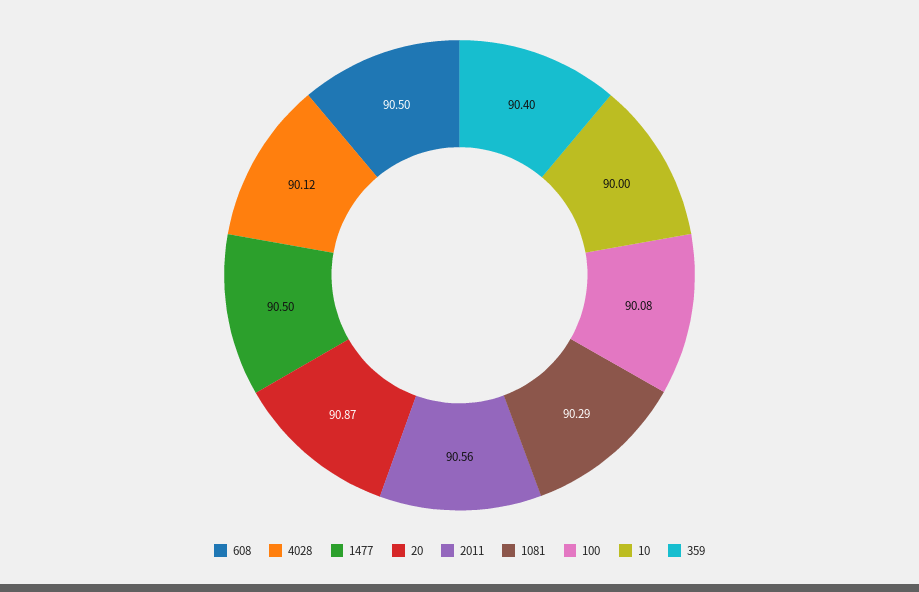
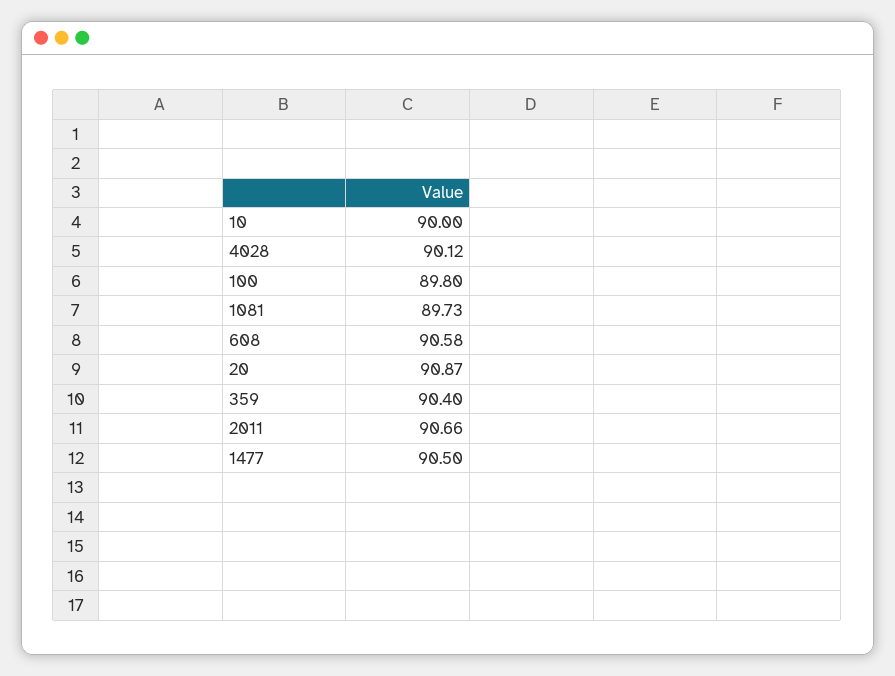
608: 90.5 -> 90.58
2011: 90.56 -> 90.66
1081: 90.29 -> 89.73
100: 90.08 -> 89.8

